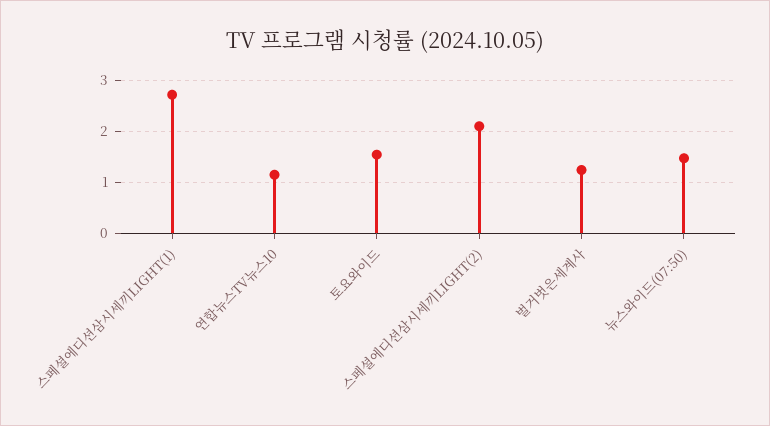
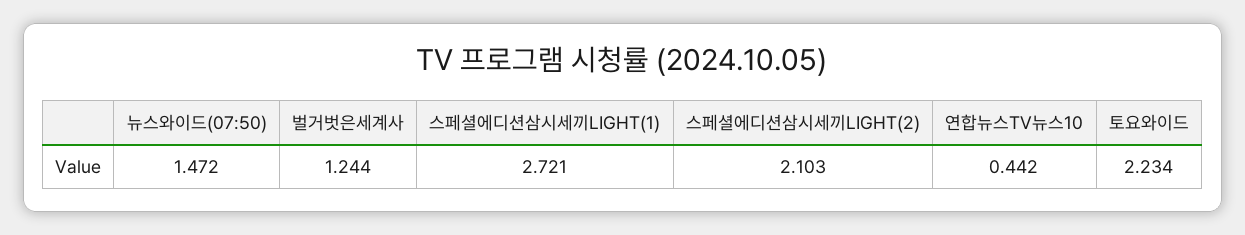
연합뉴스TV뉴스10: 1.2 -> 0.442
토요와이드: 1.6 -> 2.234

